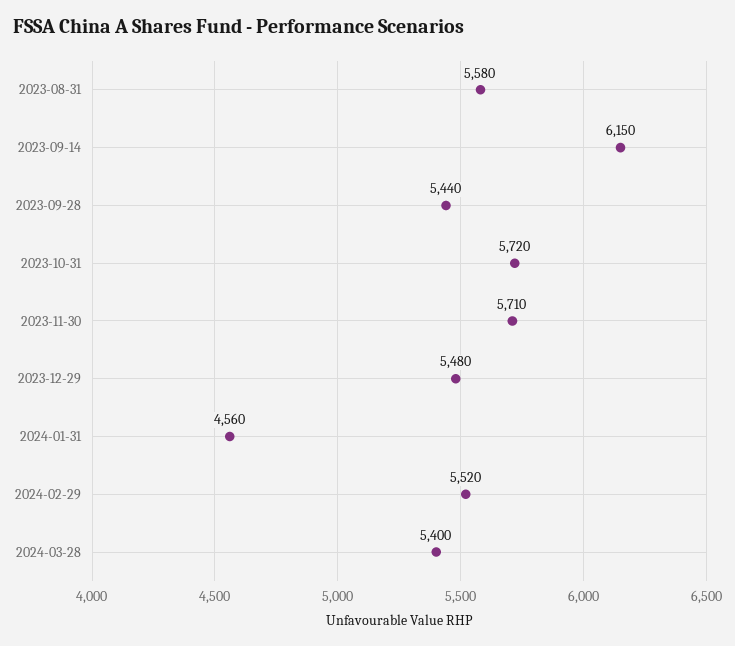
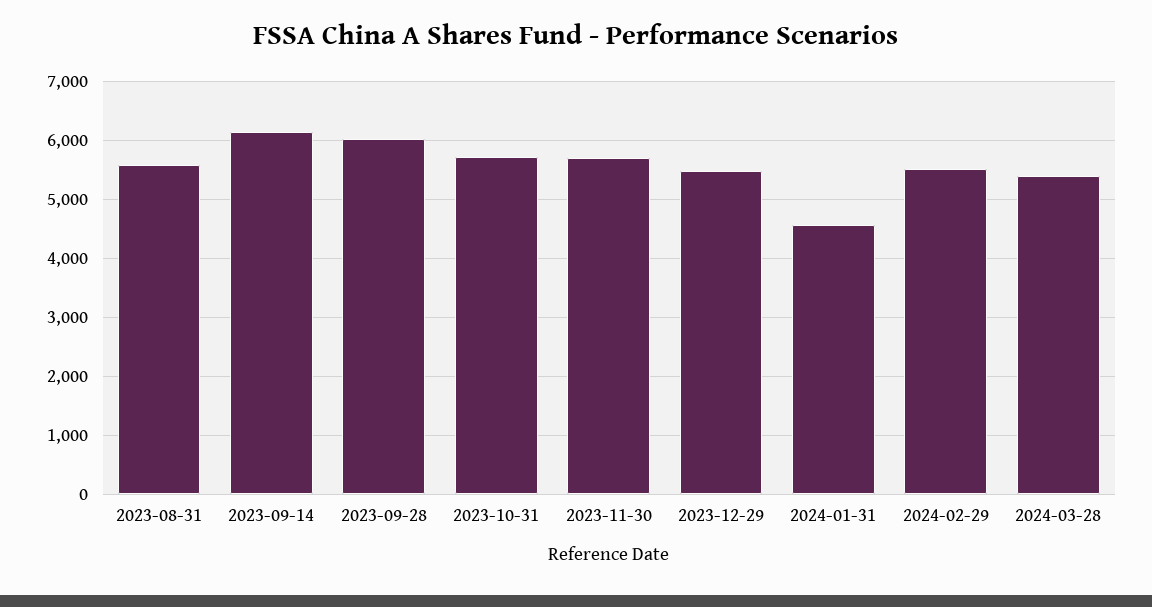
2023-09-28: 5440 -> 6000

